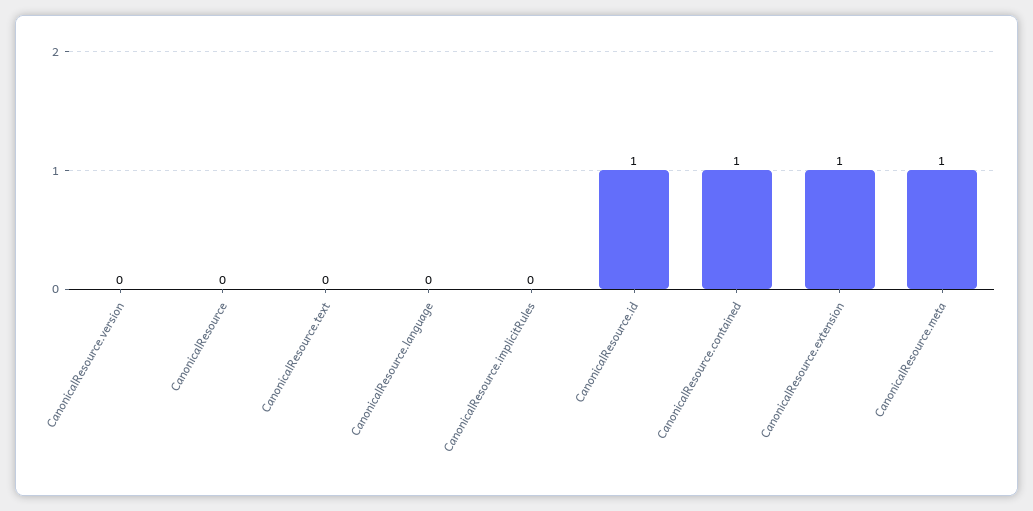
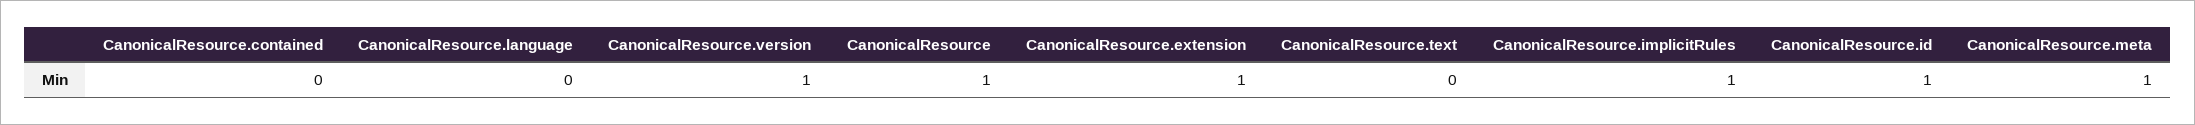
CanonicalResource.version: 0 -> 1
CanonicalResource: 0 -> 1
CanonicalResource.implicitRules: 0 -> 1
CanonicalResource.contained: 1 -> 0

